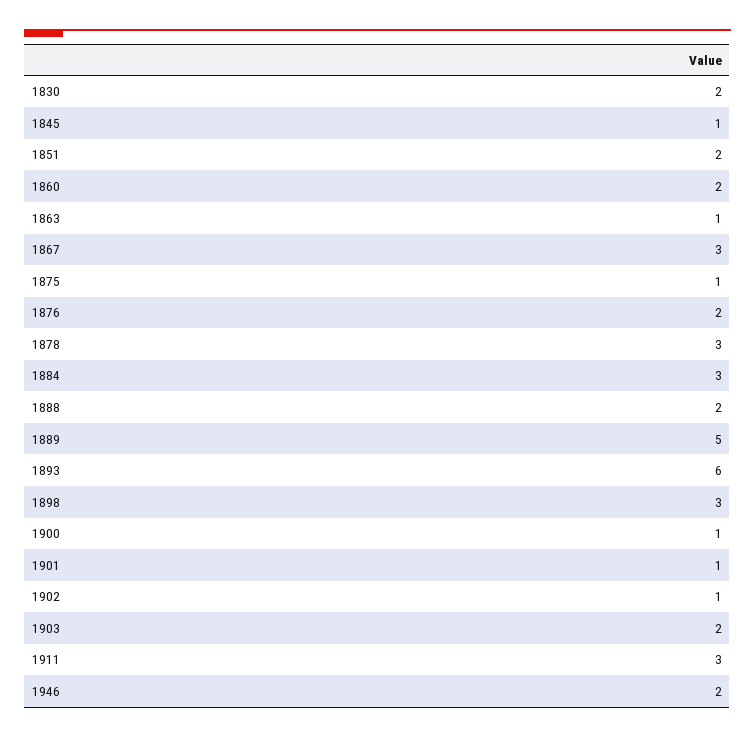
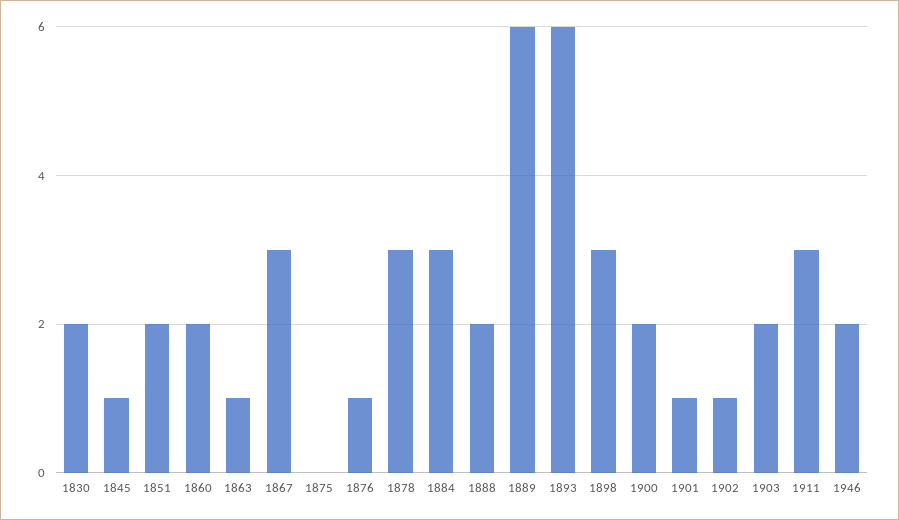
1875: 1 -> 0
1876: 2 -> 1
1889: 5 -> 6
1900: 1 -> 2

